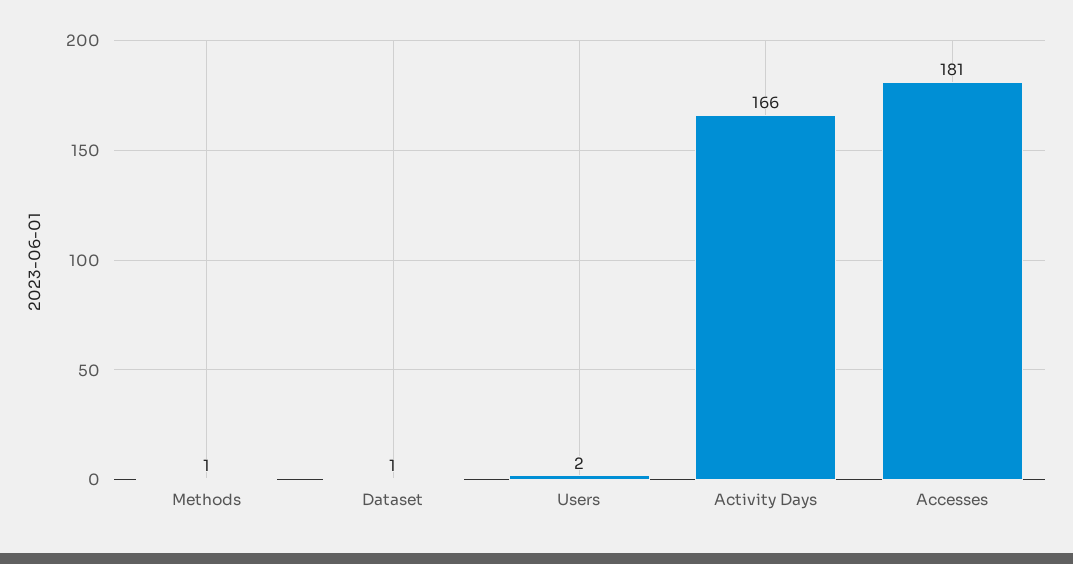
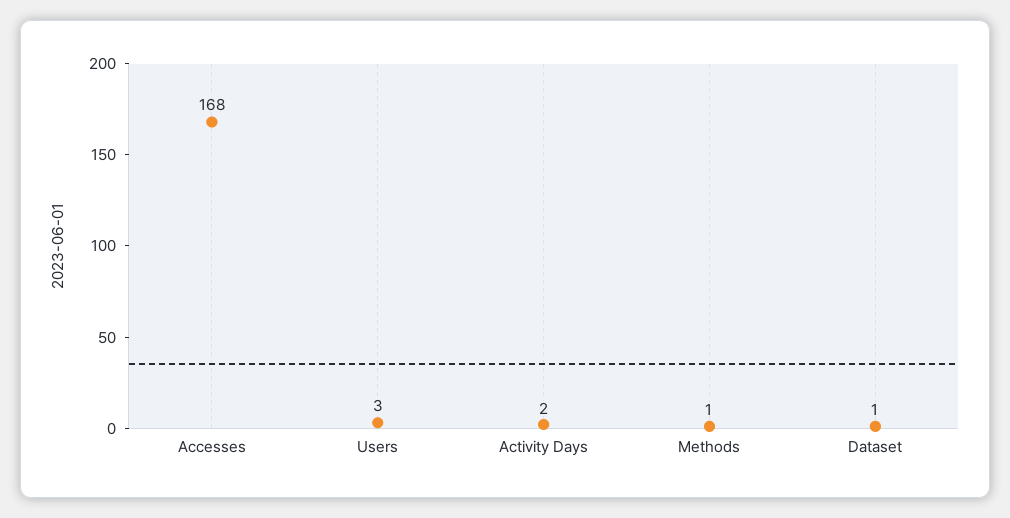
Users: 2 -> 3
Activity Days: 166 -> 2
Accesses: 181 -> 168

